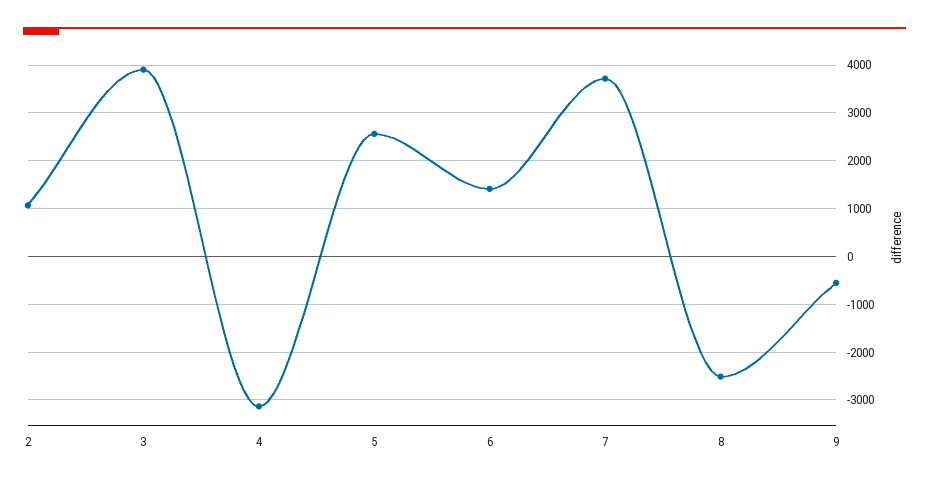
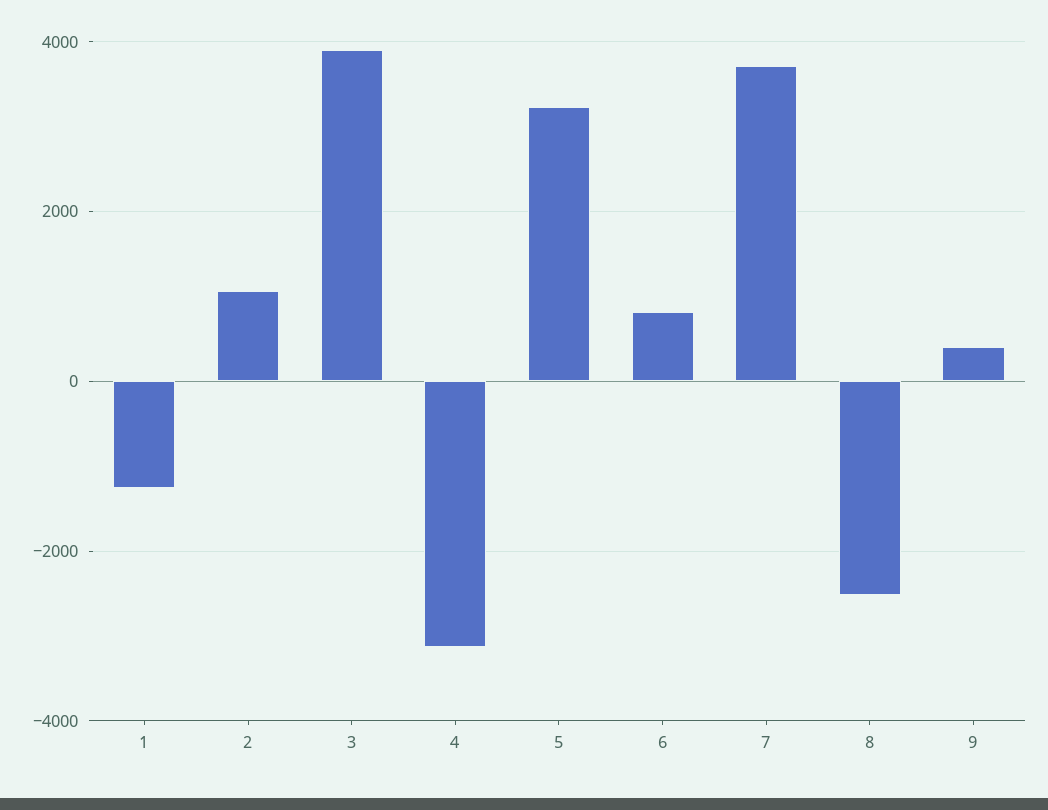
5: 2600 -> 3200
6: 1400 -> 800
9: -600 -> 400
1: none -> -1200

